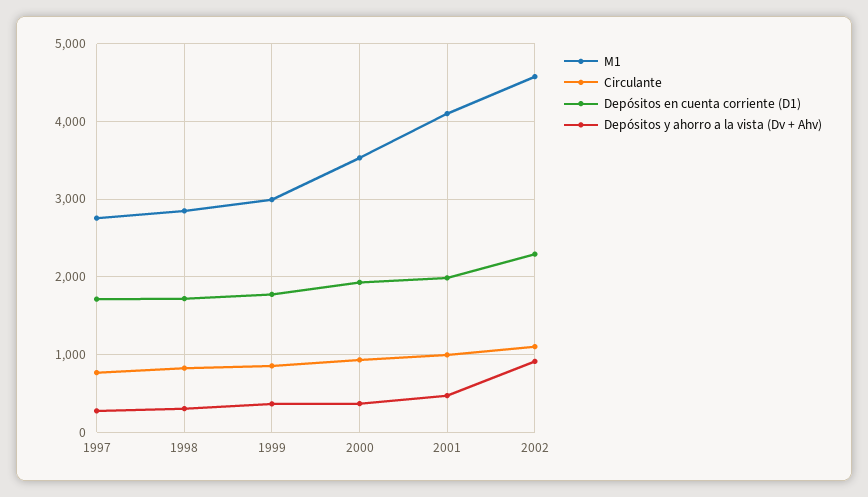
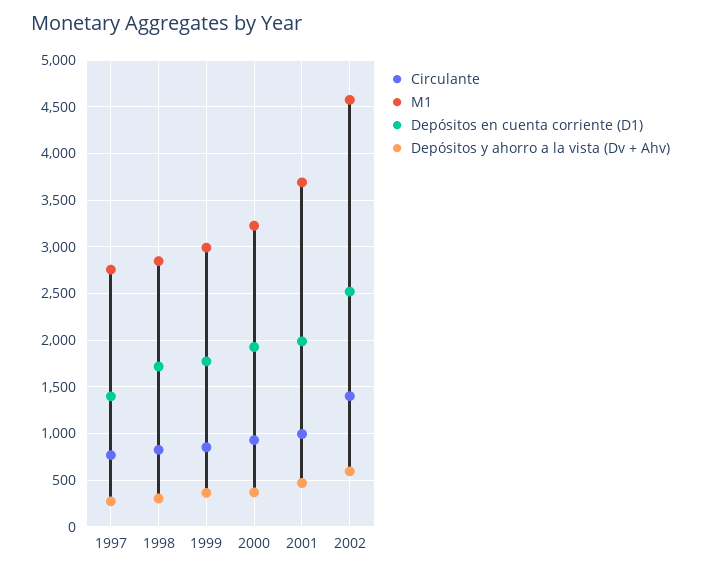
Depósitos en cuenta corriente (D1), 1997: 1700 -> 1400
M1, 2000: 3500 -> 3200
M1, 2001: 4100 -> 3700
Circulante, 2002: 1100 -> 1400
Depósitos en cuenta corriente (D1), 2002: 2300 -> 2500
Depósitos y ahorro a la vista (Dv + Ahv), 2002: 900 -> 600

